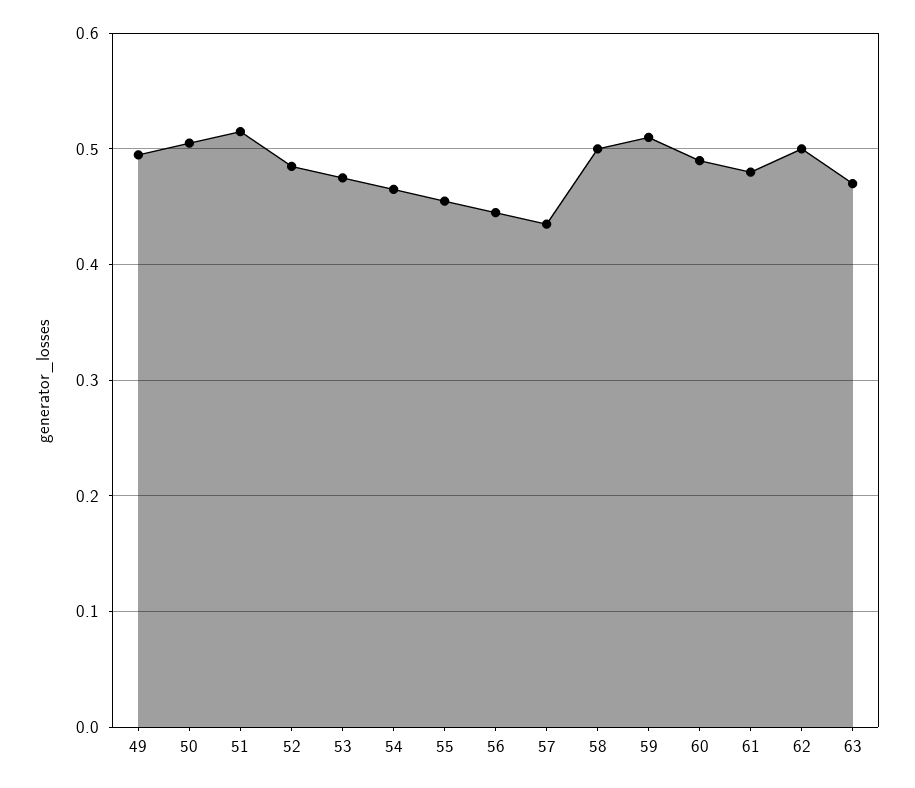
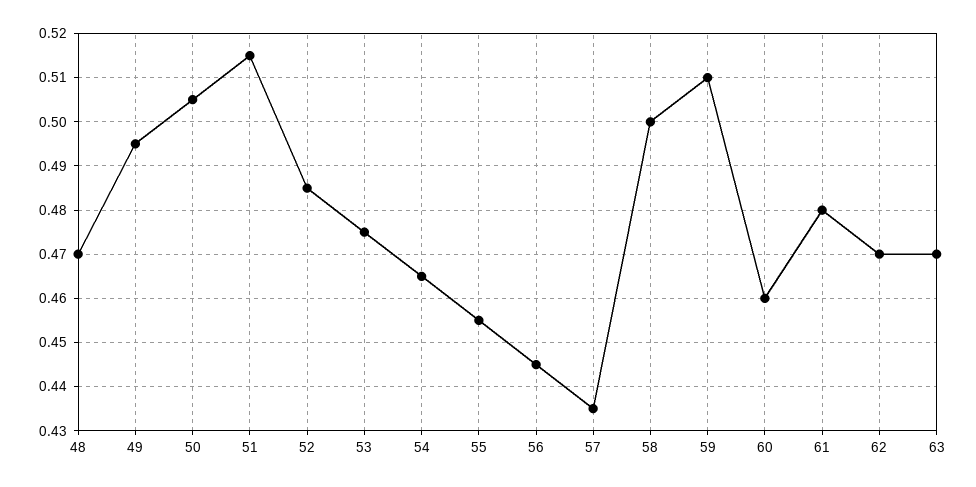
60: 0.49 -> 0.46
62: 0.5 -> 0.47
48: none -> 0.47

